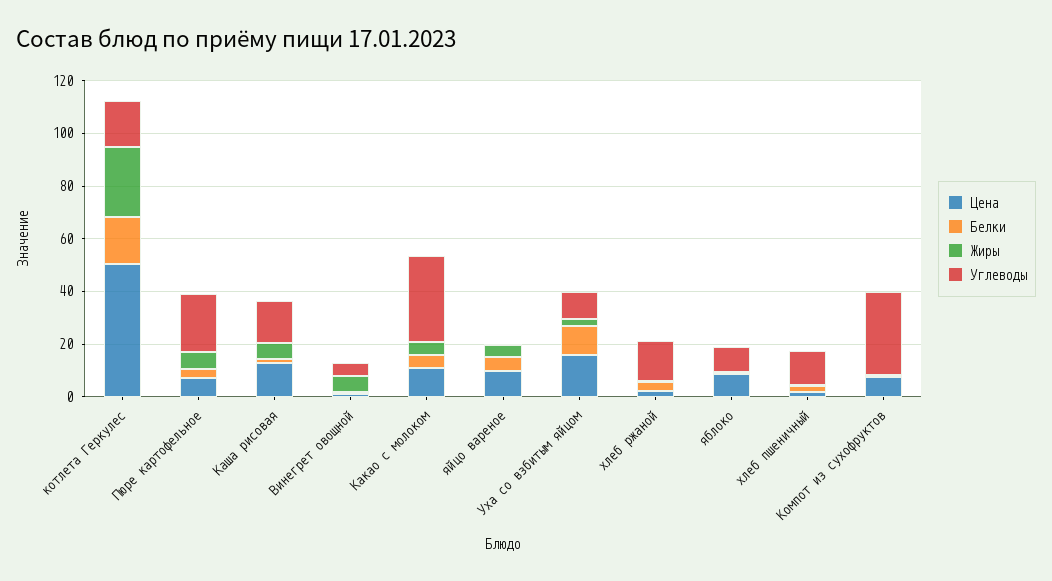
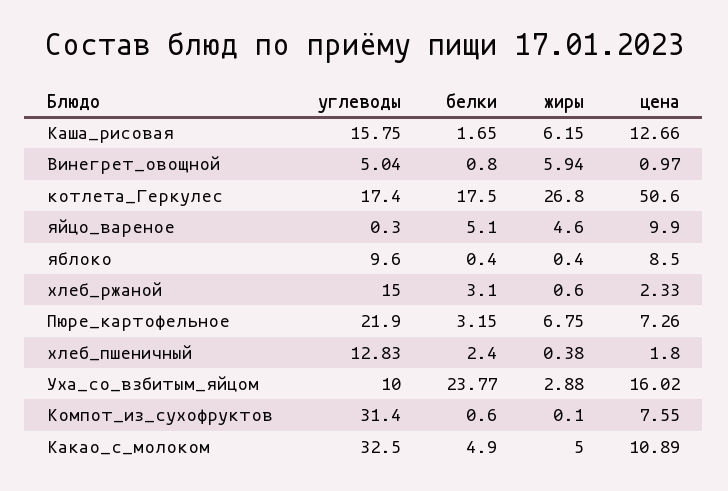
Белки, Уха со взбитым яйцом: 10 -> 23.77

